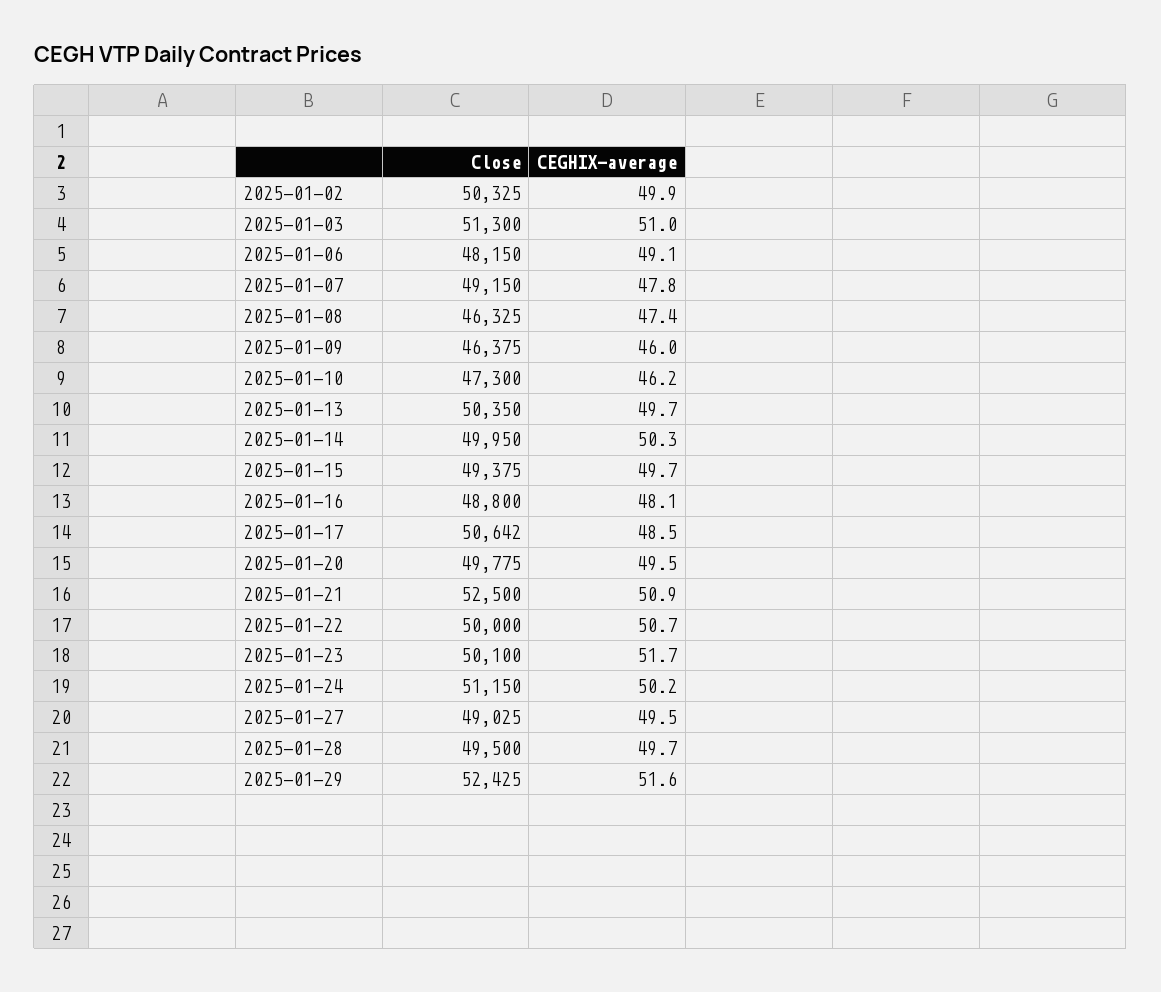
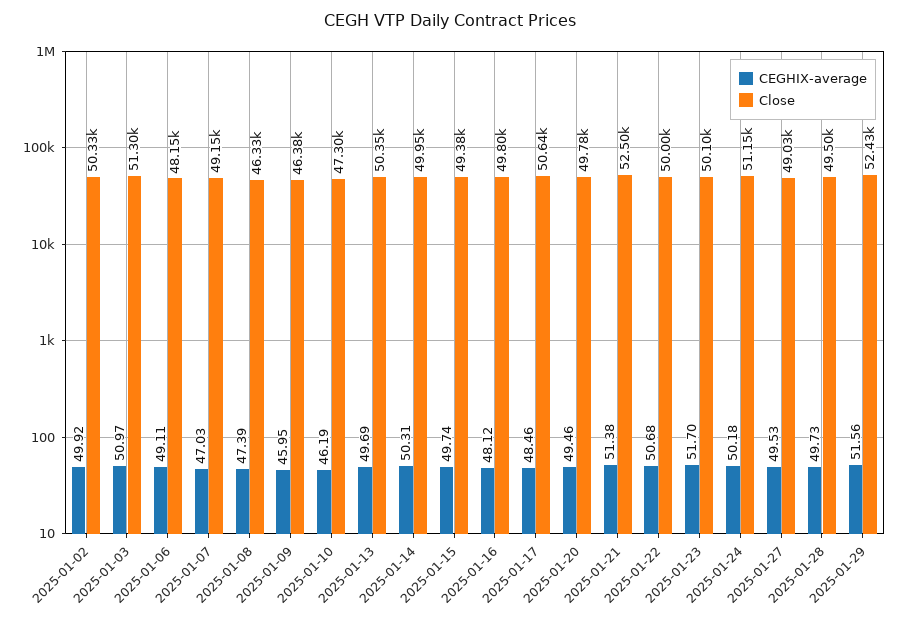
CEGHIX-average, 2025-01-07: 47.8 -> 47.03
Close, 2025-01-16: 48800 -> 49800
CEGHIX-average, 2025-01-21: 50.9 -> 51.38

